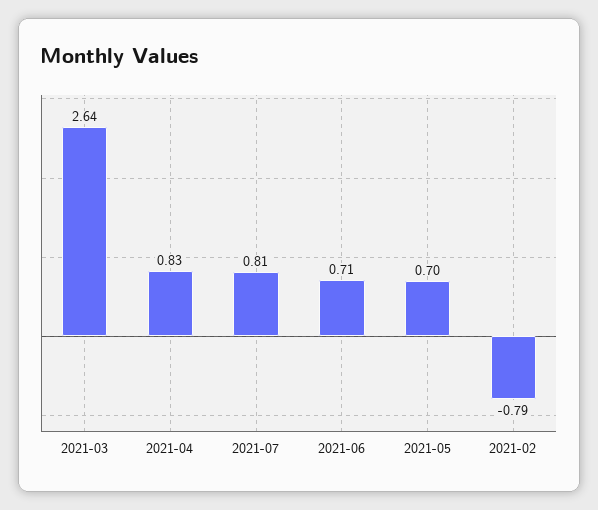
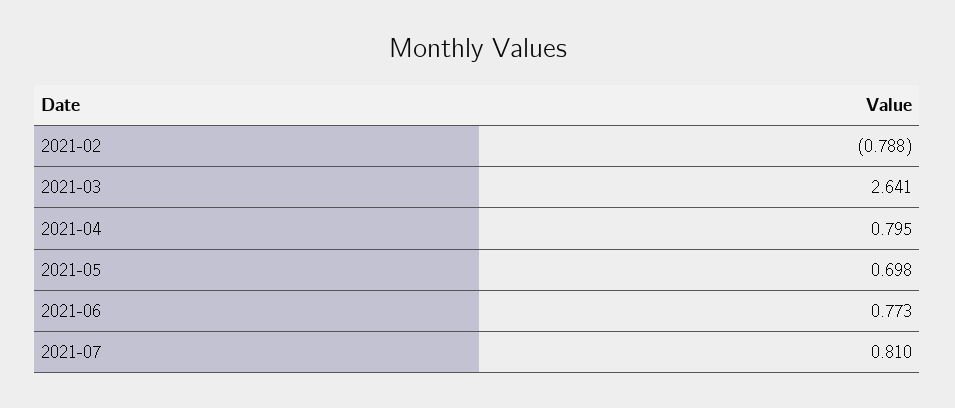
2021-04: 0.83 -> 0.795
2021-06: 0.71 -> 0.773

